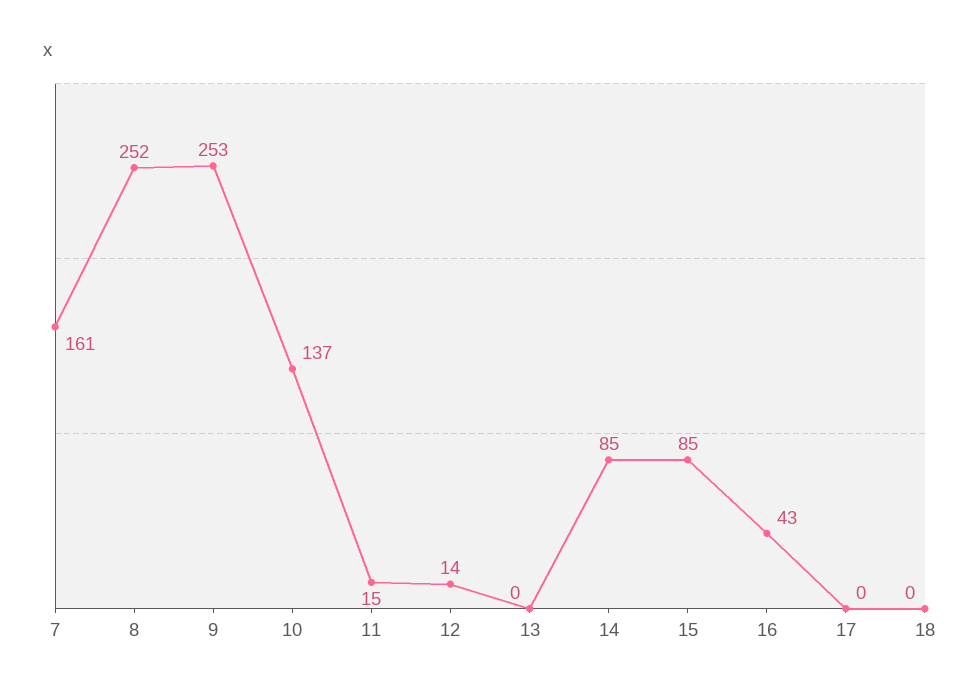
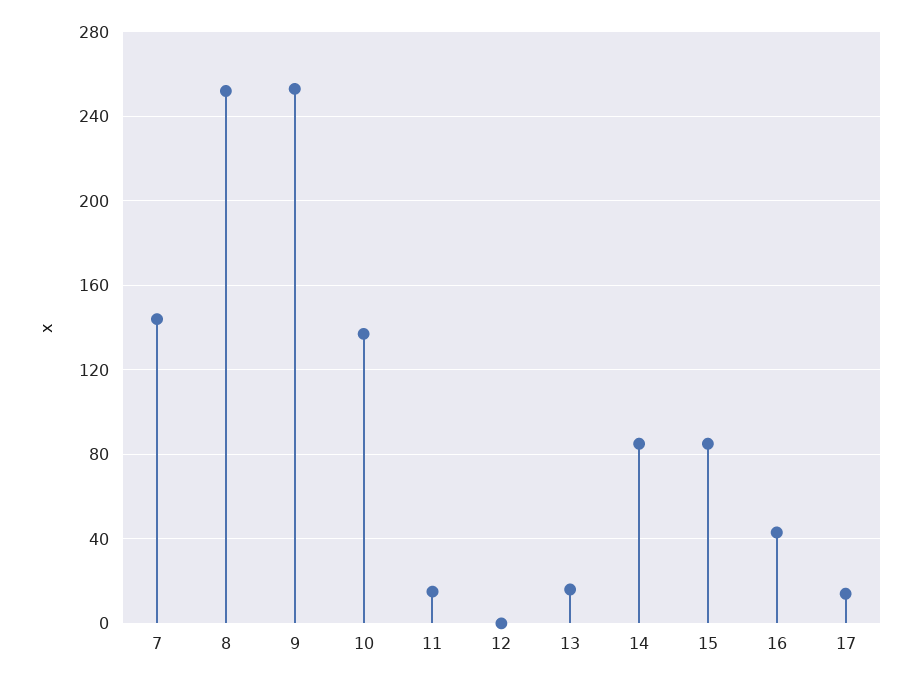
7: 161 -> 145
12: 14 -> 0
13: 0 -> 15
17: 0 -> 15
18: 0 -> none

